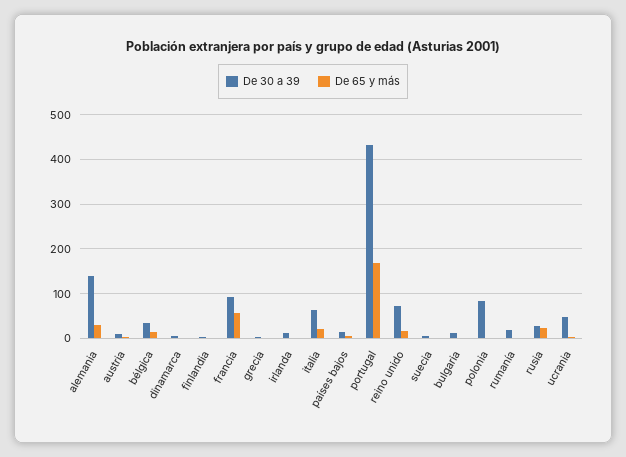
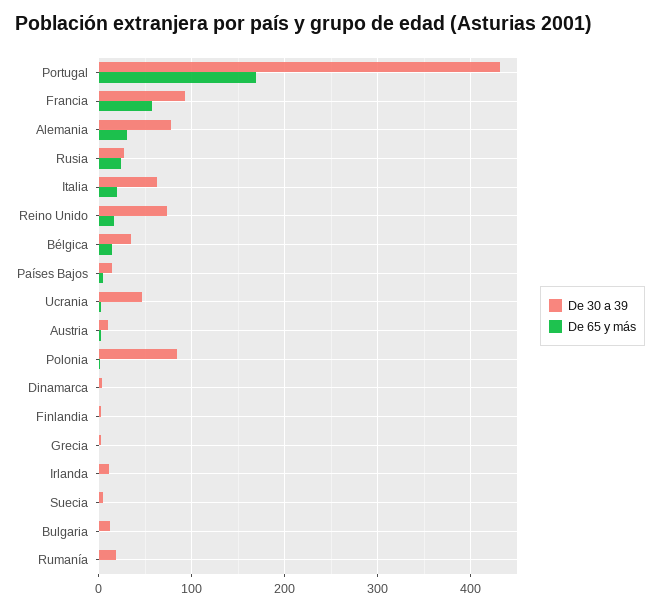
De 30 a 39, alemania: 140 -> 80

